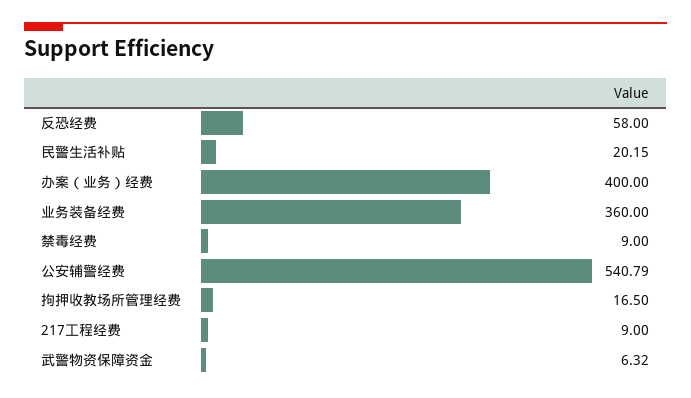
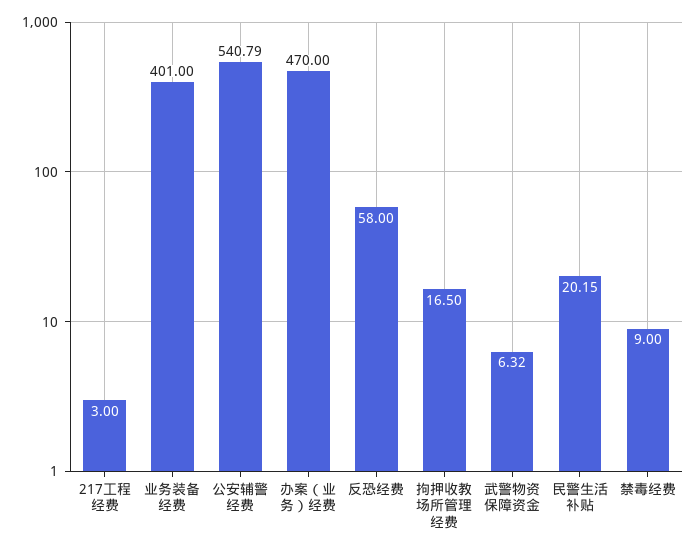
办案（业务）经费: 400 -> 470
业务装备经费: 360 -> 401
217工程经费: 9 -> 3

